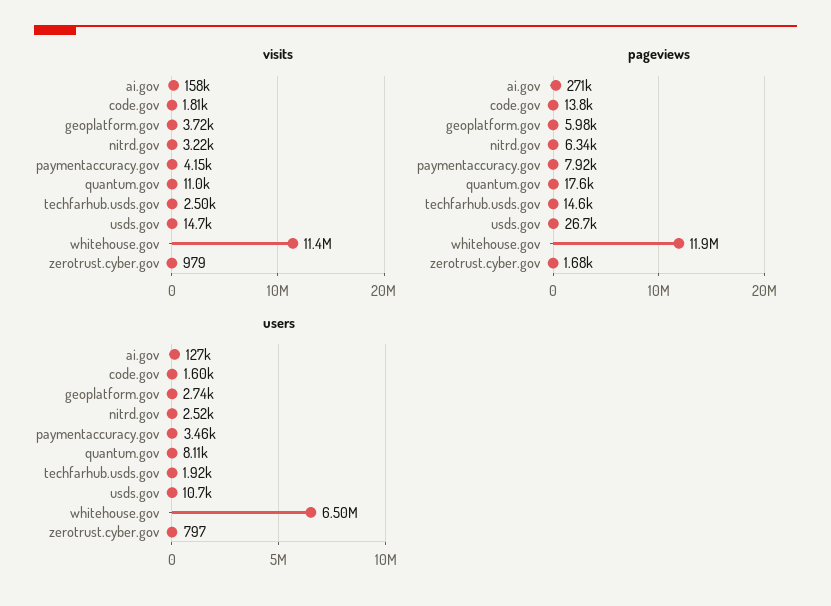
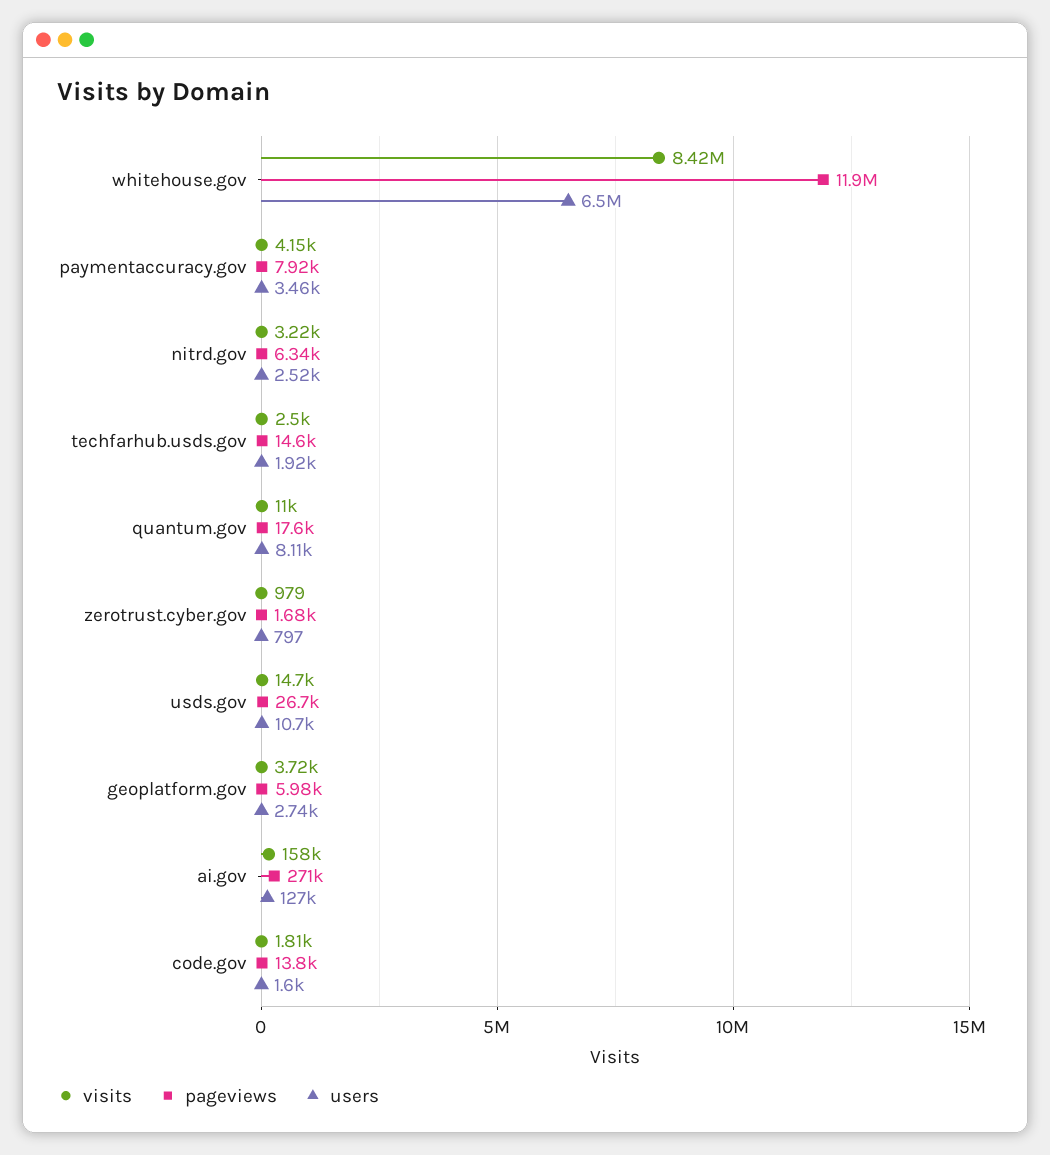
visits, whitehouse.gov: 11400000 -> 8420000

